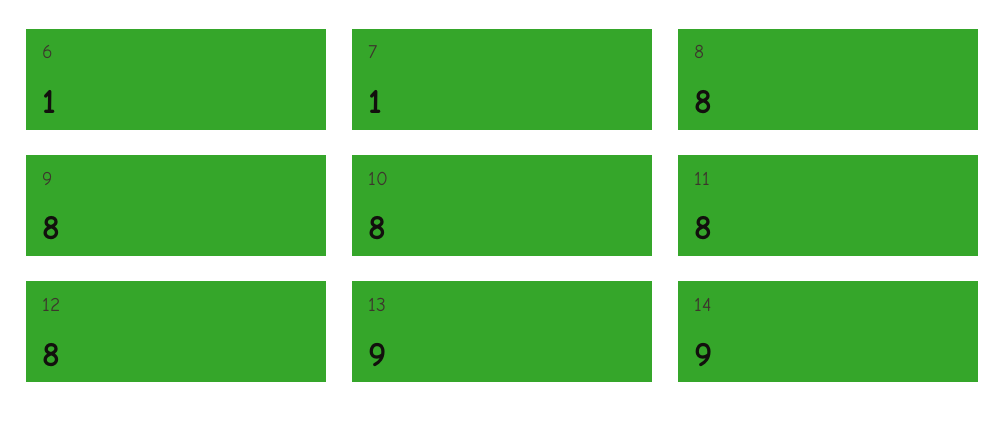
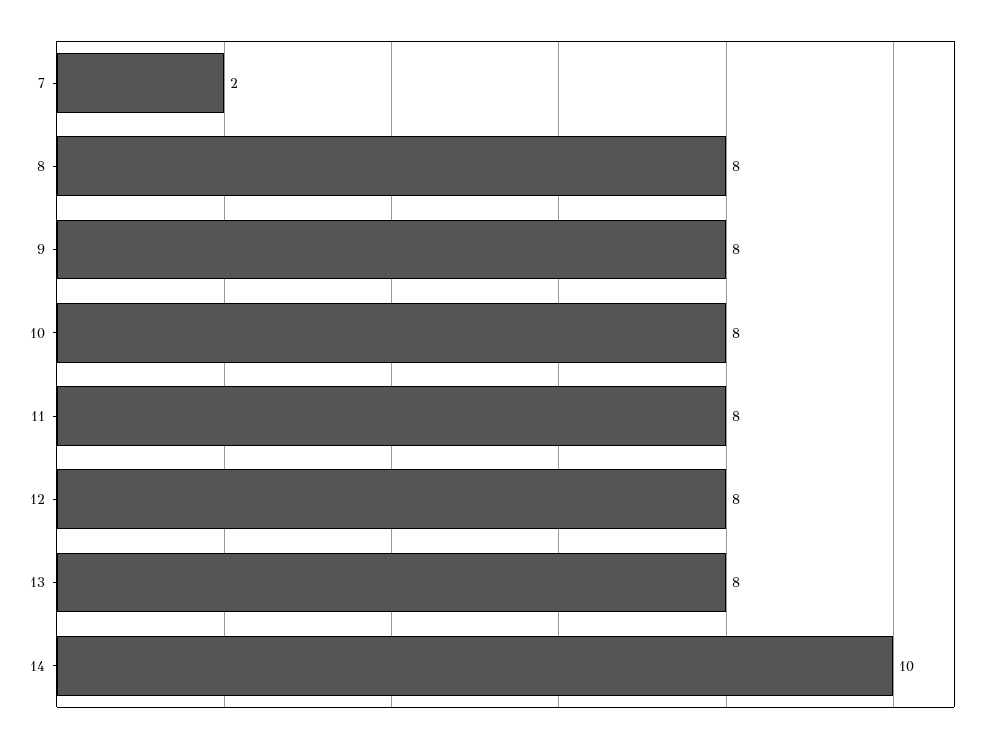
6: 1 -> none
7: 1 -> 2
13: 9 -> 8
14: 9 -> 10

